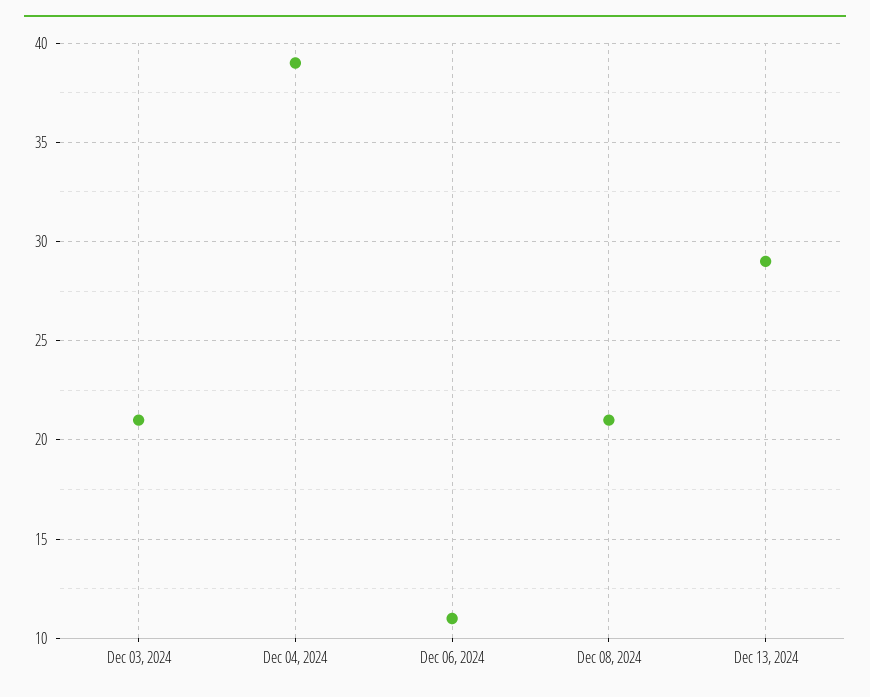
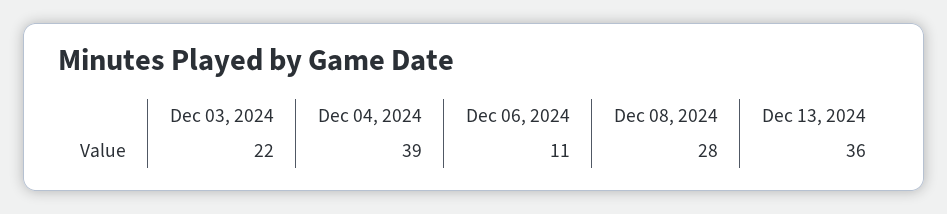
Dec 03, 2024: 21 -> 22
Dec 08, 2024: 21 -> 28
Dec 13, 2024: 29 -> 36

